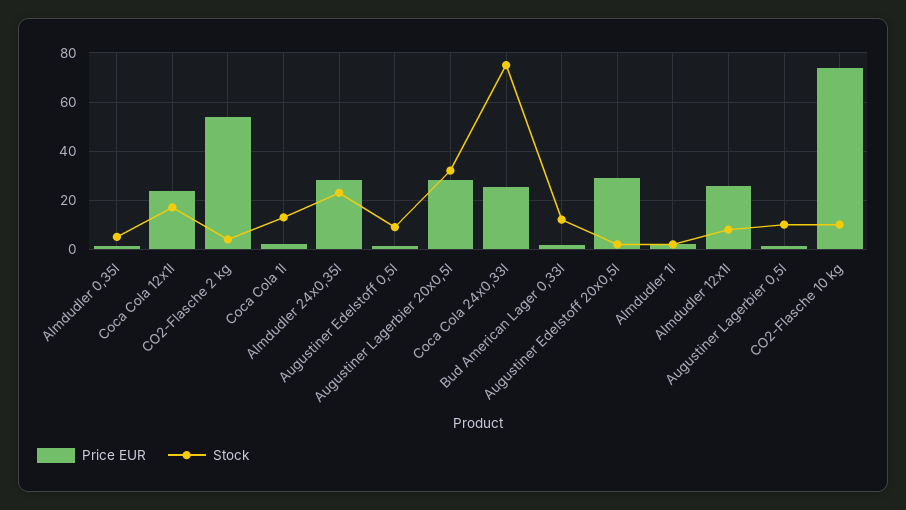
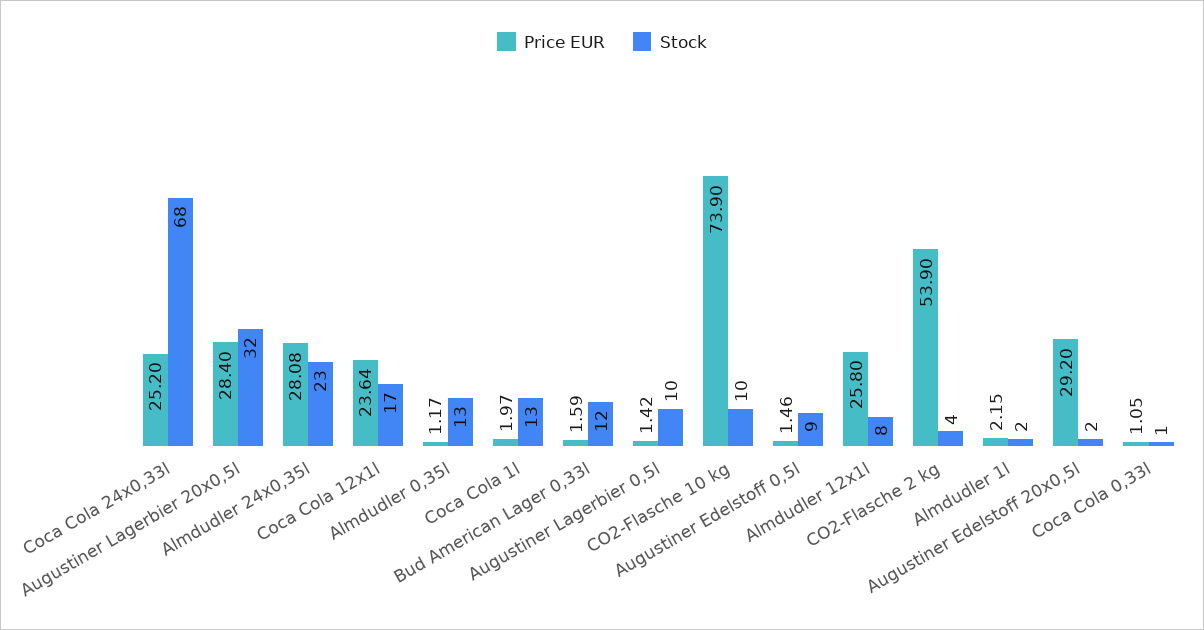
Stock, Almdudler 0,35l: 5 -> 13
Stock, Coca Cola 24x0,33l: 75 -> 68
Price EUR, Coca Cola 0,33l: none -> 1.05
Stock, Coca Cola 0,33l: none -> 1

